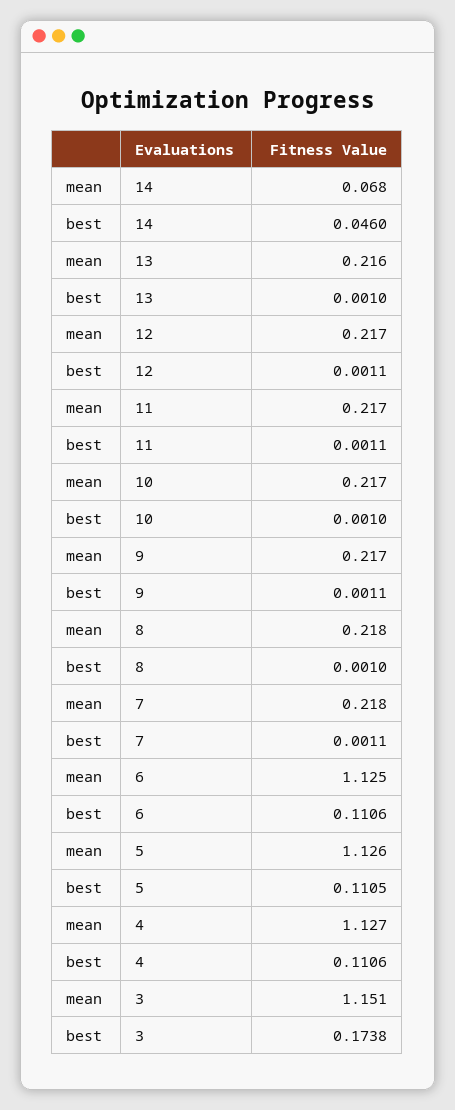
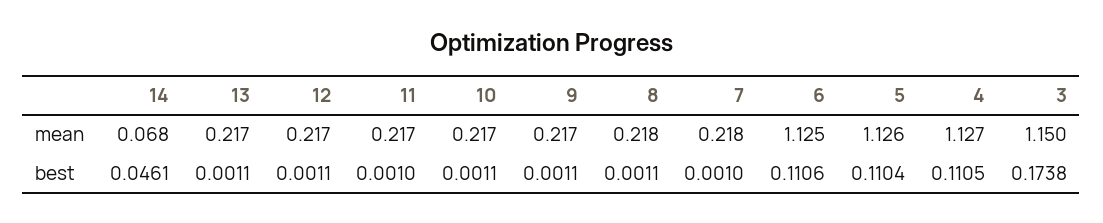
best, 14: 0.046 -> 0.0461
mean, 13: 0.216 -> 0.217
best, 13: 0.001 -> 0.0011
best, 11: 0.0011 -> 0.001
best, 10: 0.001 -> 0.0011
best, 8: 0.001 -> 0.0011
best, 7: 0.0011 -> 0.001
best, 5: 0.1105 -> 0.1104
best, 4: 0.1106 -> 0.1105
mean, 3: 1.151 -> 1.15

